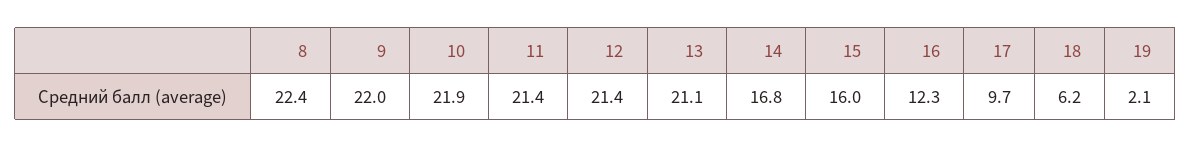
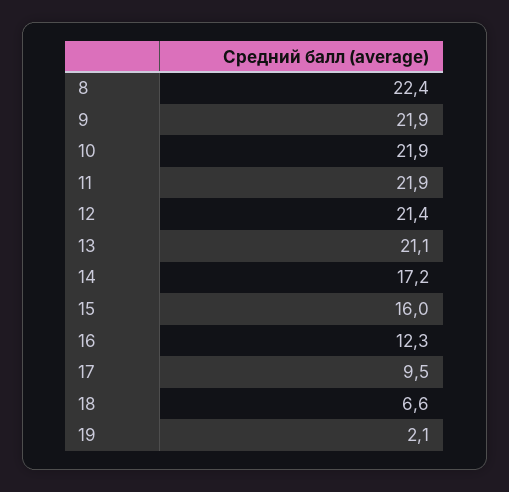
9: 22 -> 21.9
11: 21.4 -> 21.9
14: 16.8 -> 17.2
17: 9.7 -> 9.5
18: 6.2 -> 6.6

